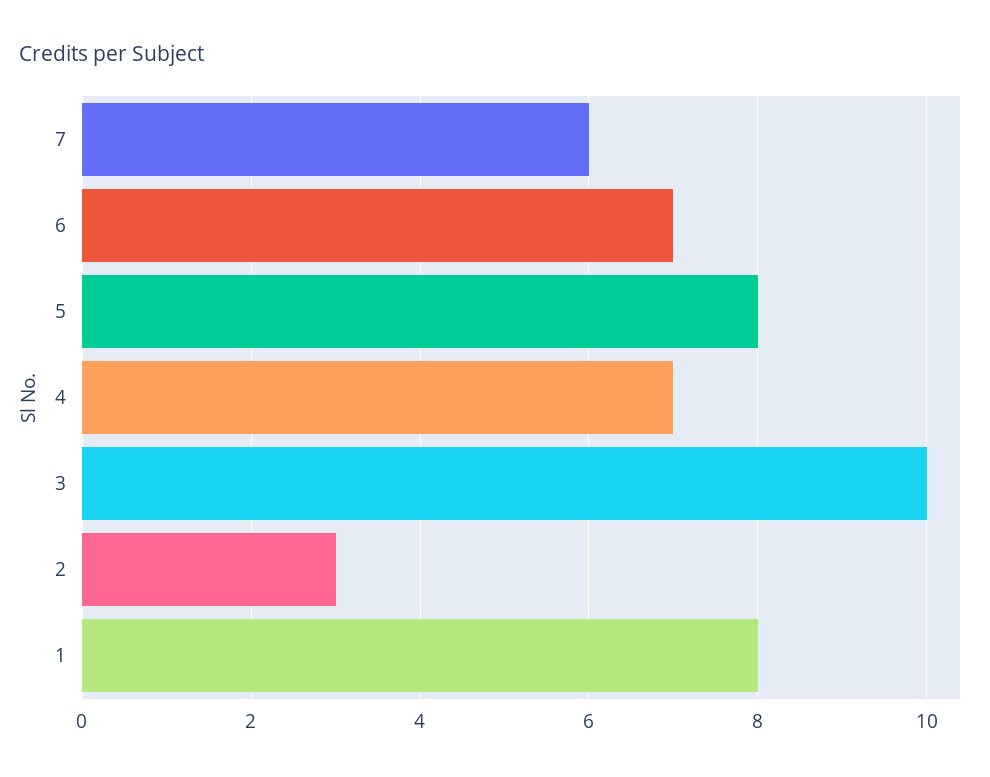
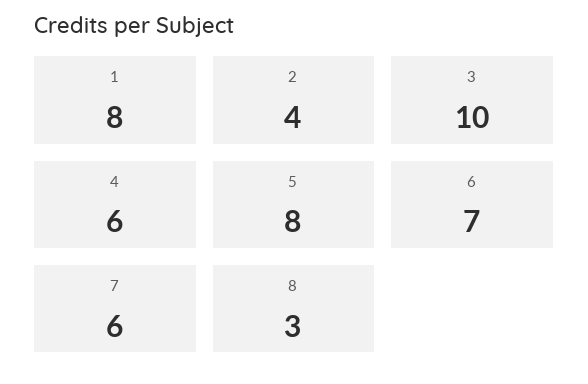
4: 7 -> 6
2: 3 -> 4
8: none -> 3

